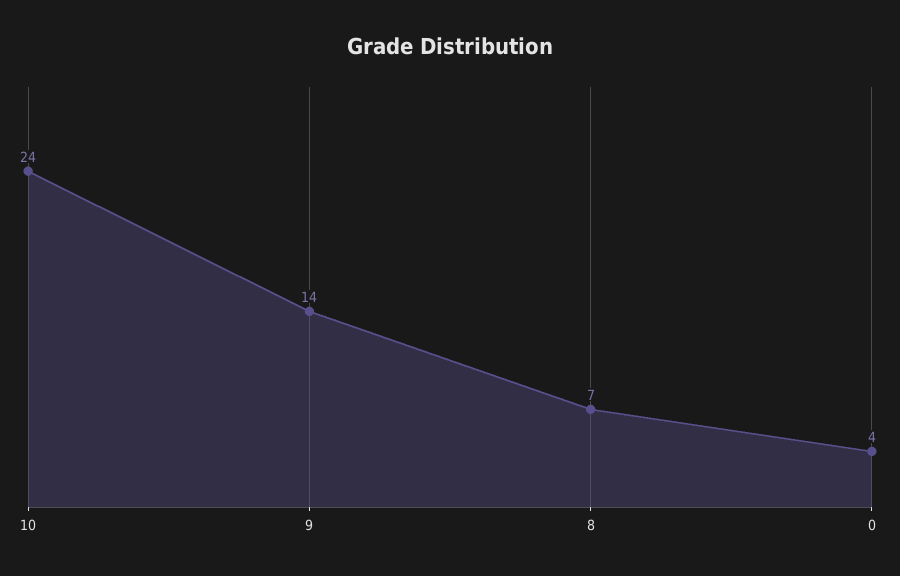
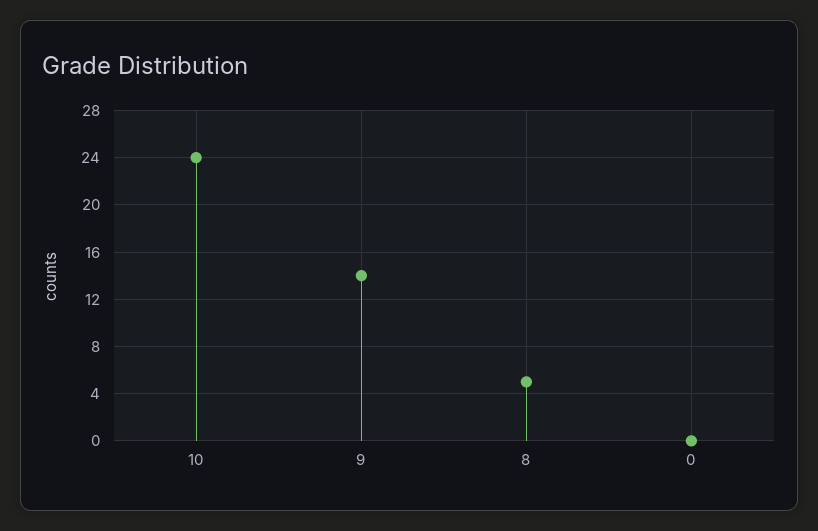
8: 7 -> 5
0: 4 -> 0

